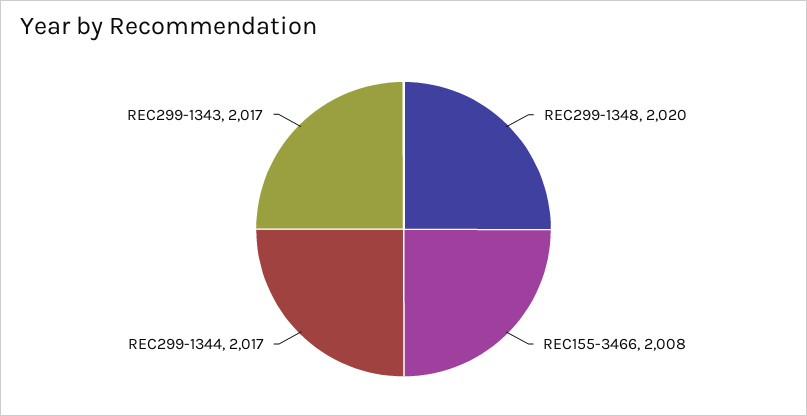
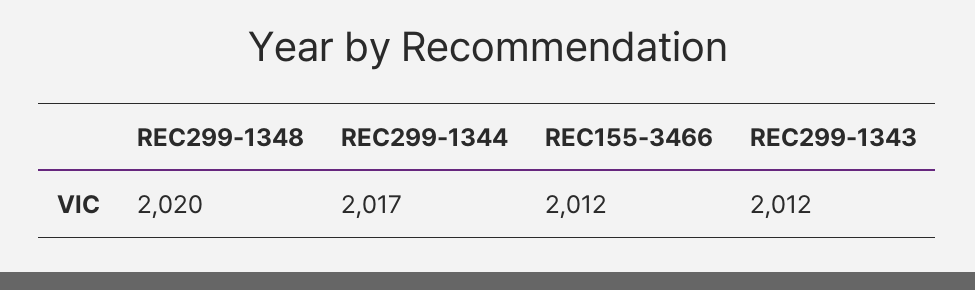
REC155-3466: 2008 -> 2012
REC299-1343: 2017 -> 2012

